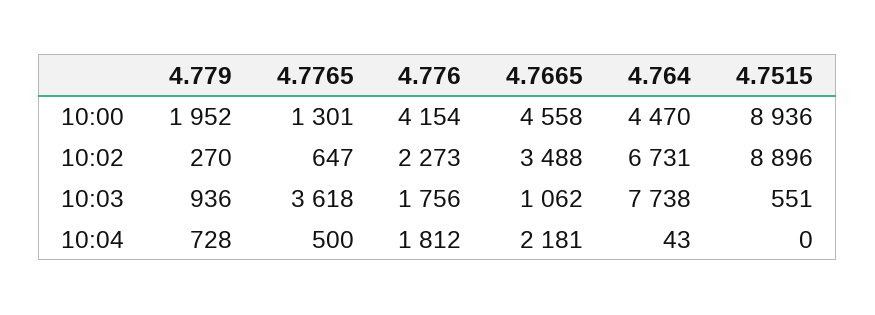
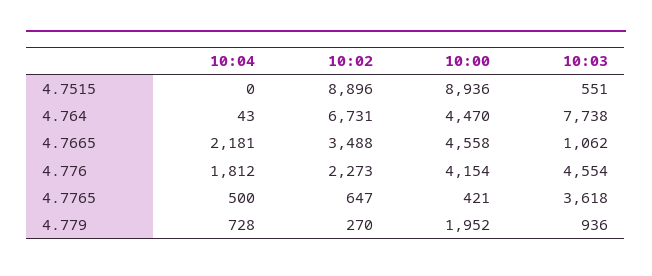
4.7765, 10:00: 1301 -> 421
4.776, 10:03: 1756 -> 4554

